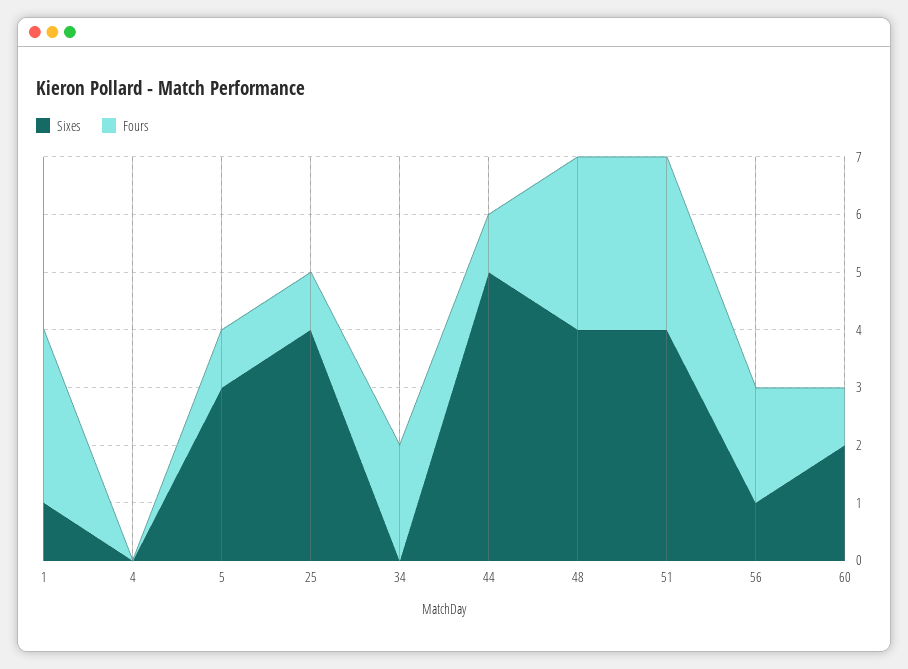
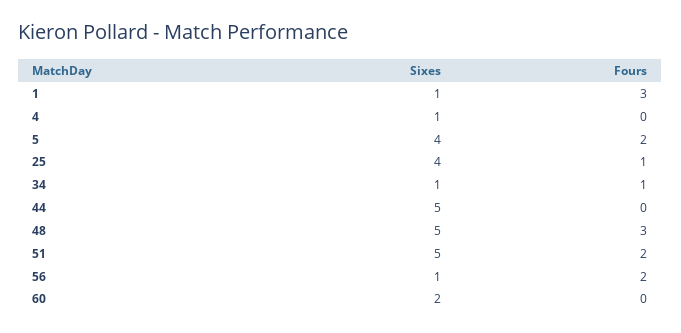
Sixes, 4: 0 -> 1
Sixes, 5: 3 -> 4
Fours, 5: 1 -> 2
Sixes, 34: 0 -> 1
Fours, 34: 2 -> 1
Fours, 44: 1 -> 0
Sixes, 48: 4 -> 5
Sixes, 51: 4 -> 5
Fours, 51: 3 -> 2
Fours, 60: 1 -> 0

